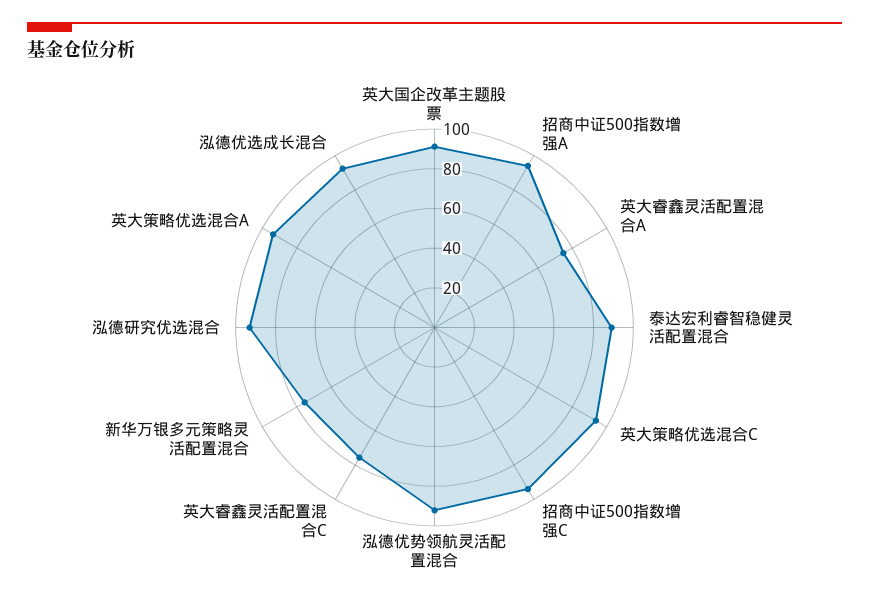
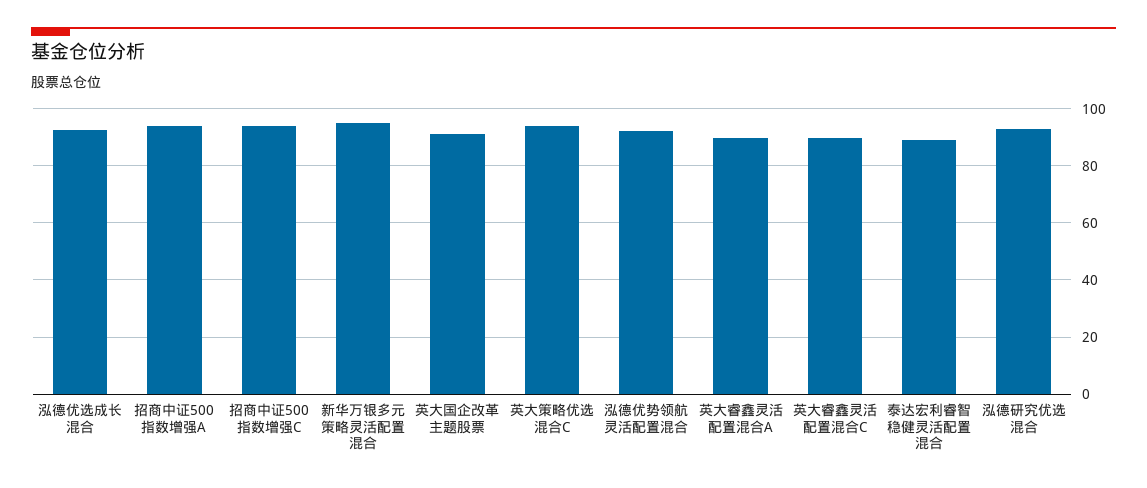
英大睿鑫灵活配置混合A: 75 -> 90
英大睿鑫灵活配置混合C: 75 -> 90
新华万银多元策略灵活配置混合: 75 -> 95
英大策略优选混合A: 95 -> none

